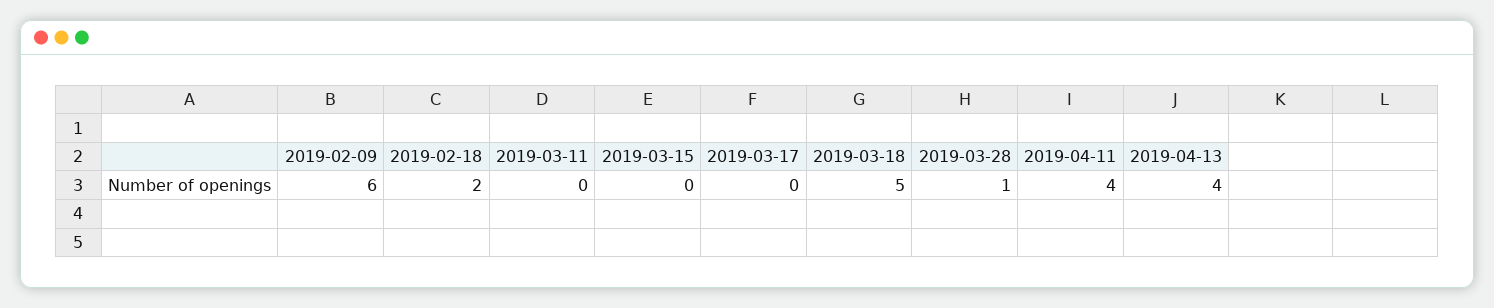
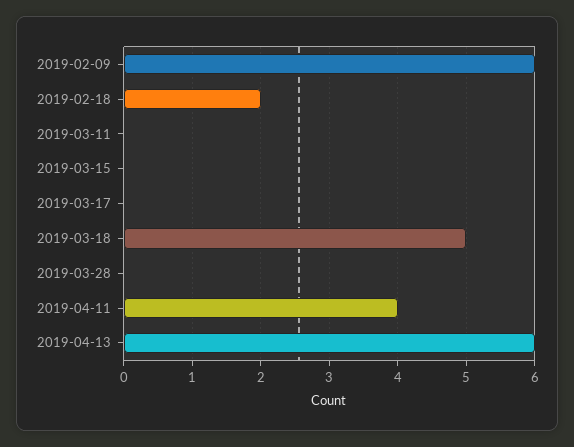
2019-03-28: 1 -> 0
2019-04-13: 4 -> 6

